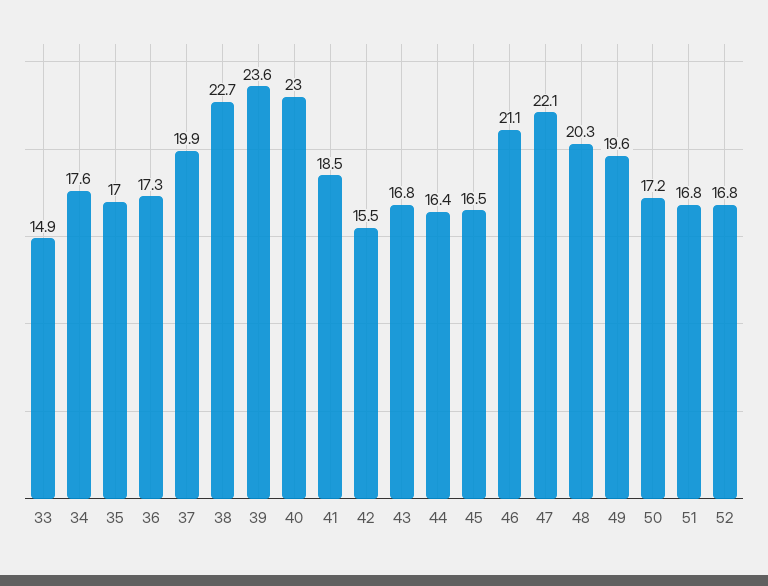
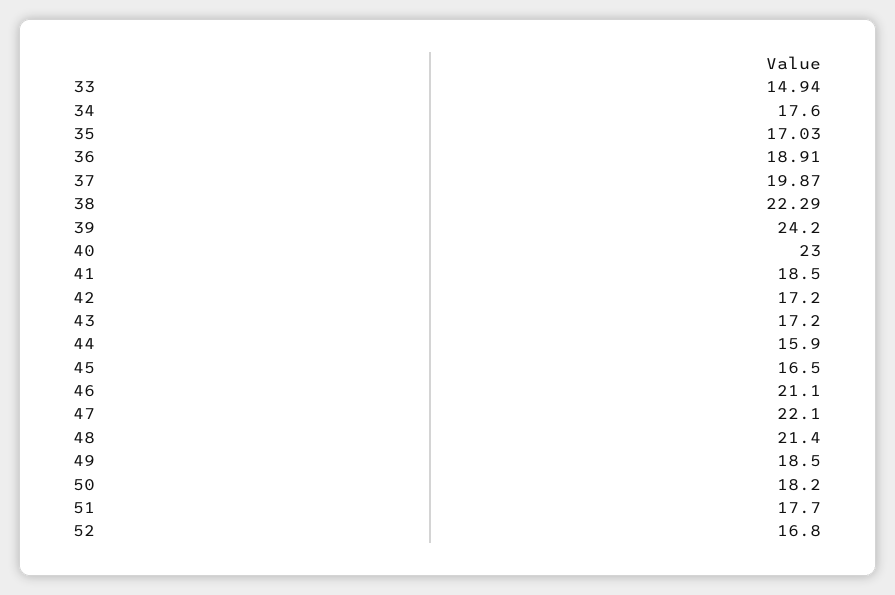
36: 17.3 -> 18.91
38: 22.7 -> 22.29
39: 23.6 -> 24.2
42: 15.5 -> 17.2
43: 16.8 -> 17.2
44: 16.4 -> 15.9
48: 20.3 -> 21.4
49: 19.6 -> 18.5
50: 17.2 -> 18.2
51: 16.8 -> 17.7

